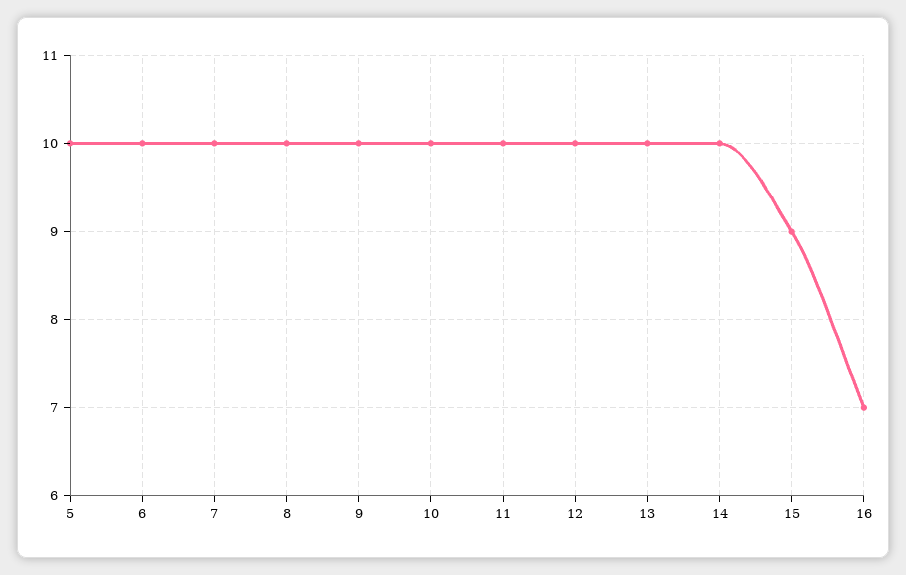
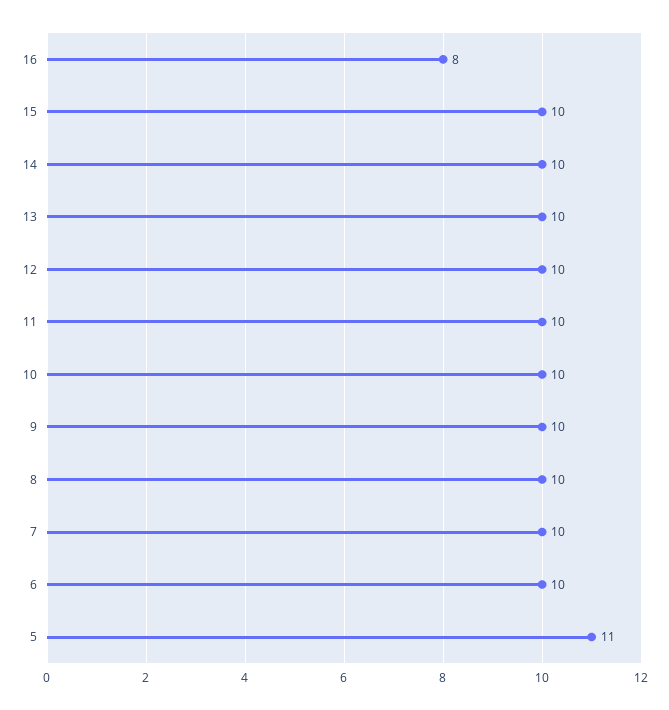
5: 10 -> 11
15: 9 -> 10
16: 7 -> 8

